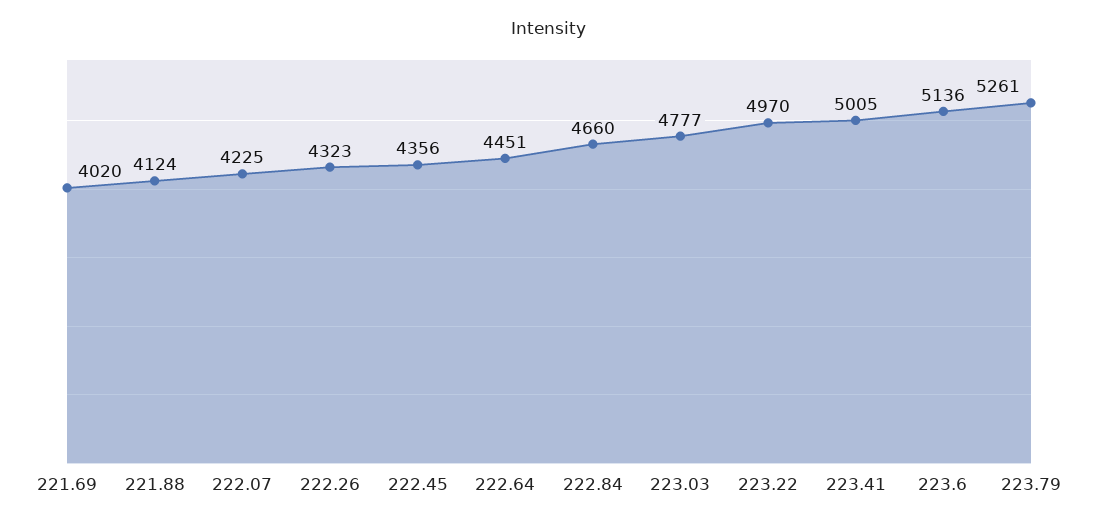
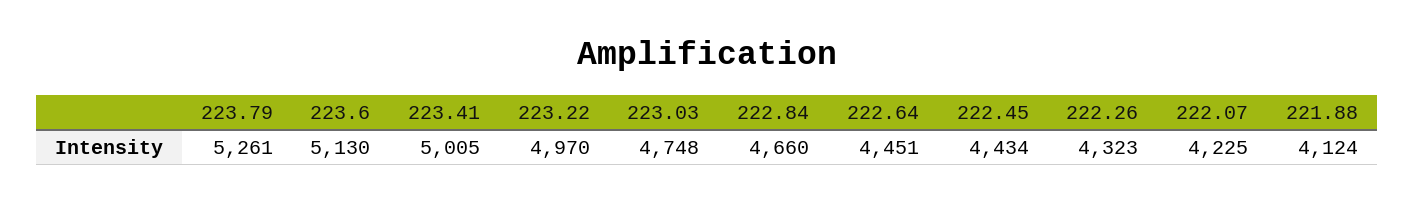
221.69: 4020 -> none
222.45: 4356 -> 4434
223.03: 4777 -> 4748
223.6: 5136 -> 5130

